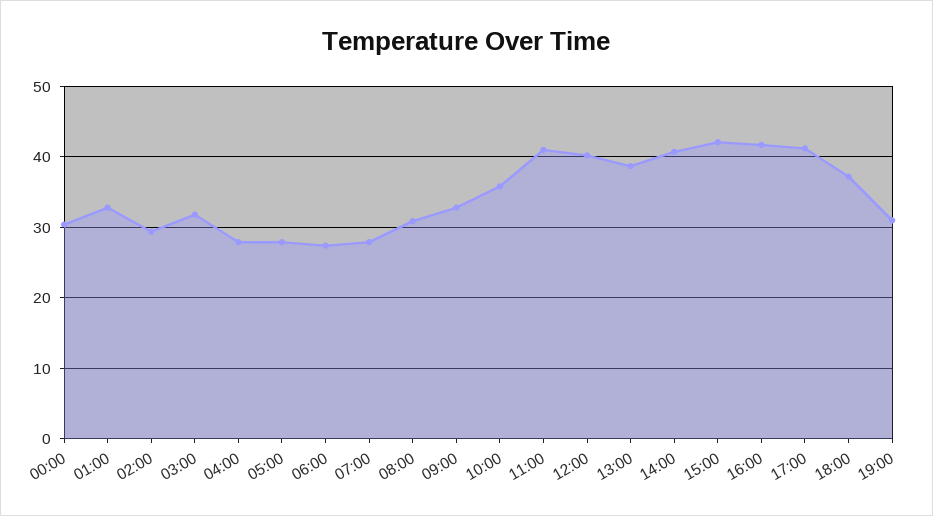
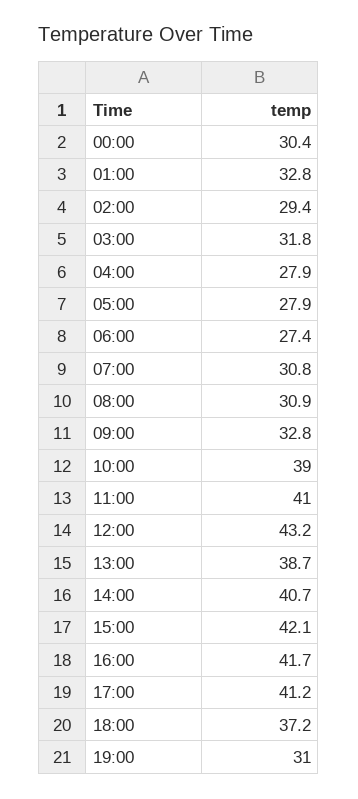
07:00: 28 -> 30.8
10:00: 36 -> 39
12:00: 40 -> 43.2

